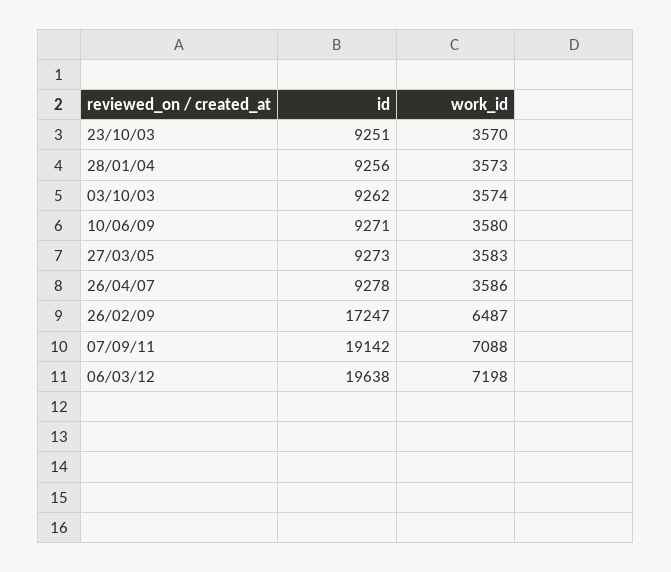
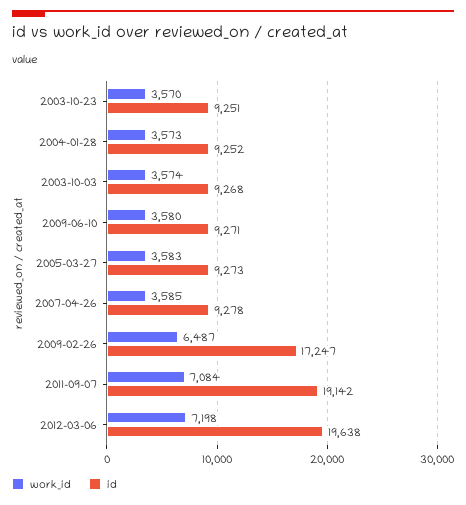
id, 28/01/04: 9256 -> 9252
id, 03/10/03: 9262 -> 9268
work_id, 26/04/07: 3586 -> 3585
work_id, 07/09/11: 7088 -> 7084

